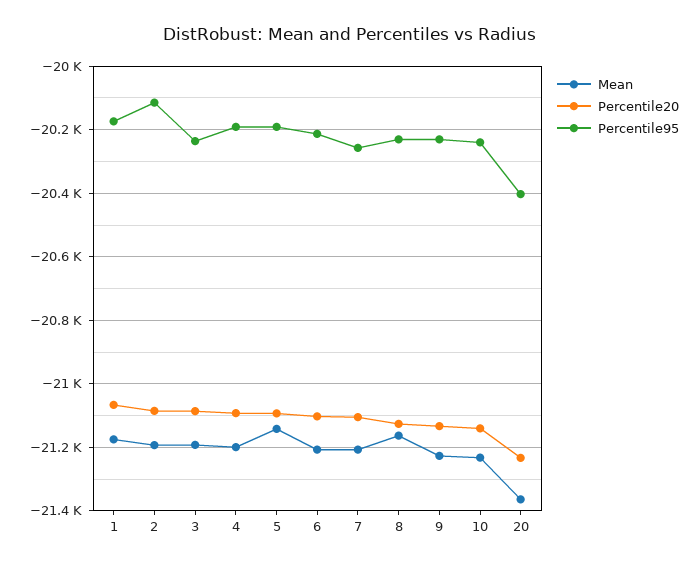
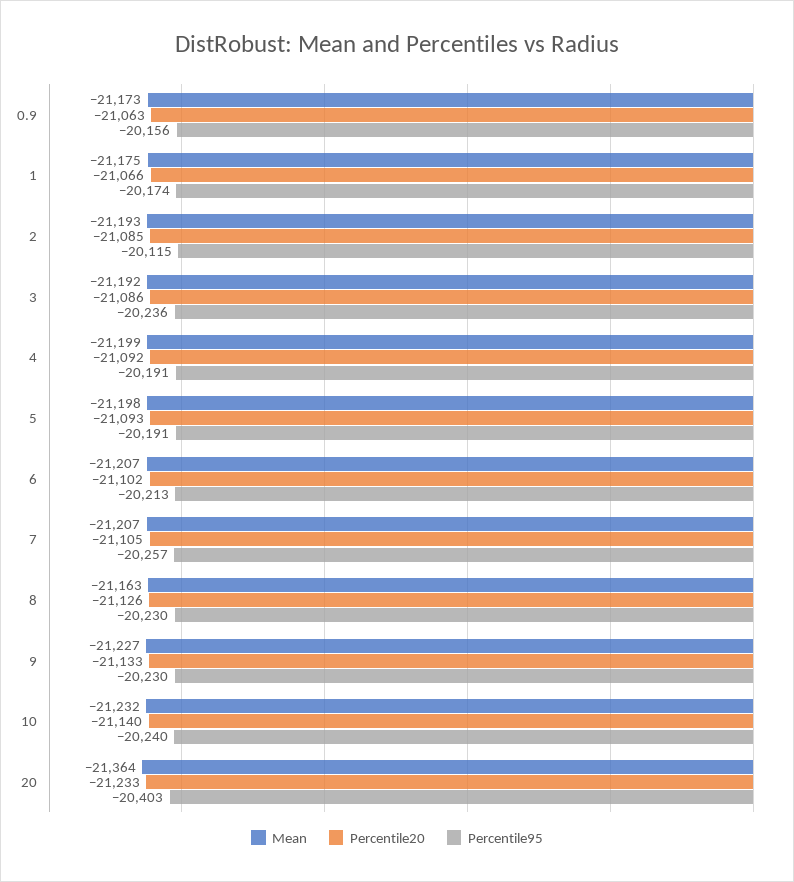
Mean, 5: -21140 -> -21198
Mean, 0.9: none -> -21173
Percentile20, 0.9: none -> -21063
Percentile95, 0.9: none -> -20156

